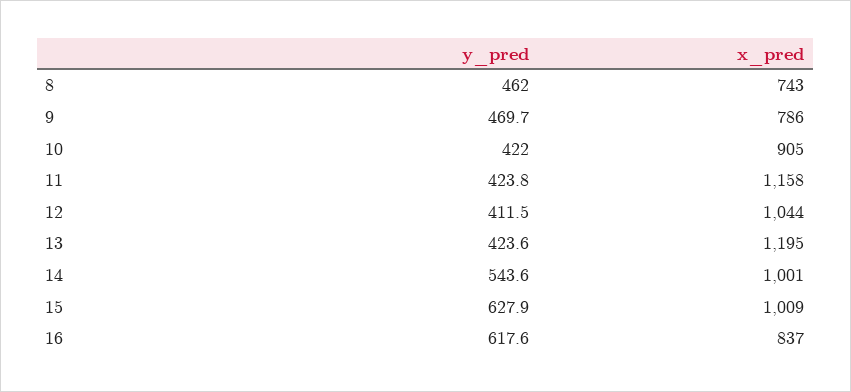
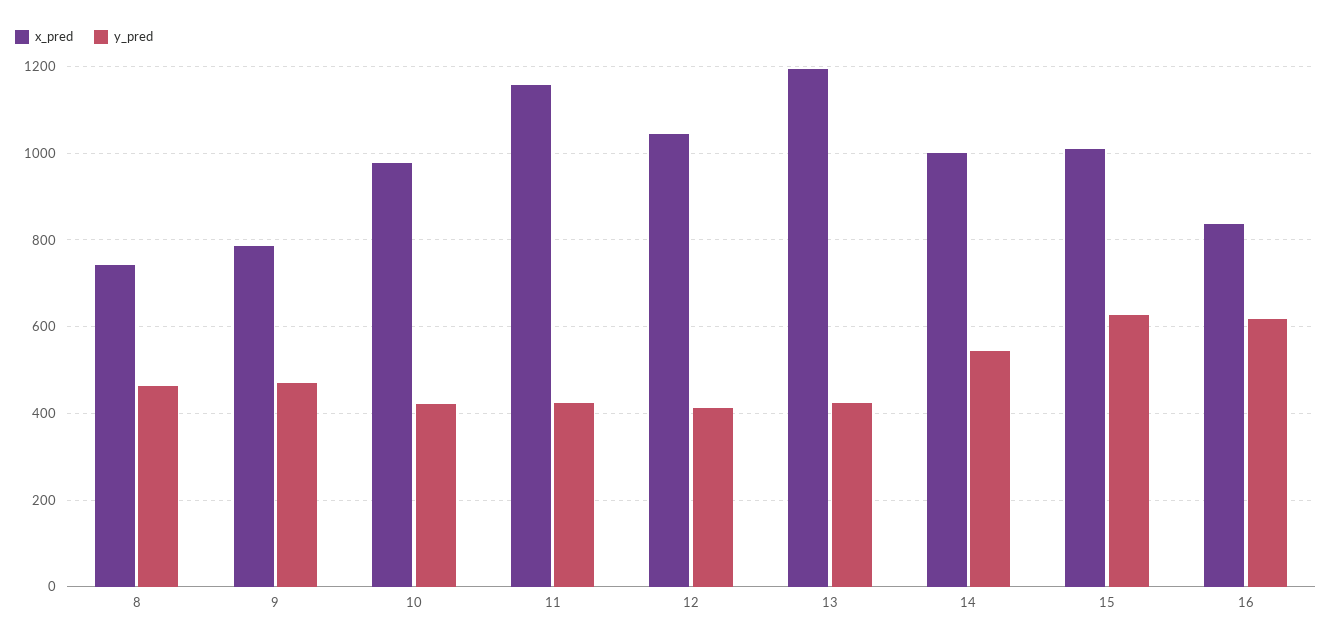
x_pred, 10: 905 -> 980

